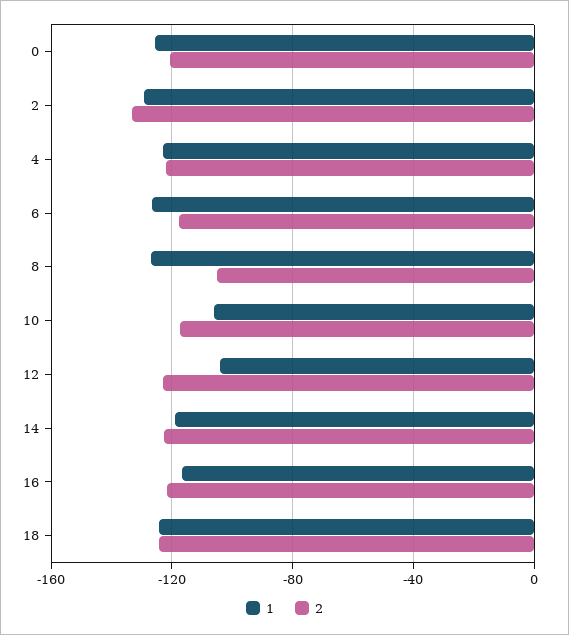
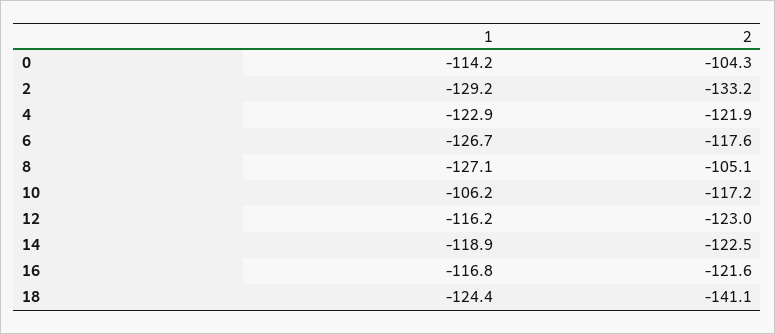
1, 0: -125 -> -114.2
2, 0: -120 -> -104.3
1, 12: -105 -> -116.2
2, 18: -125 -> -141.1

